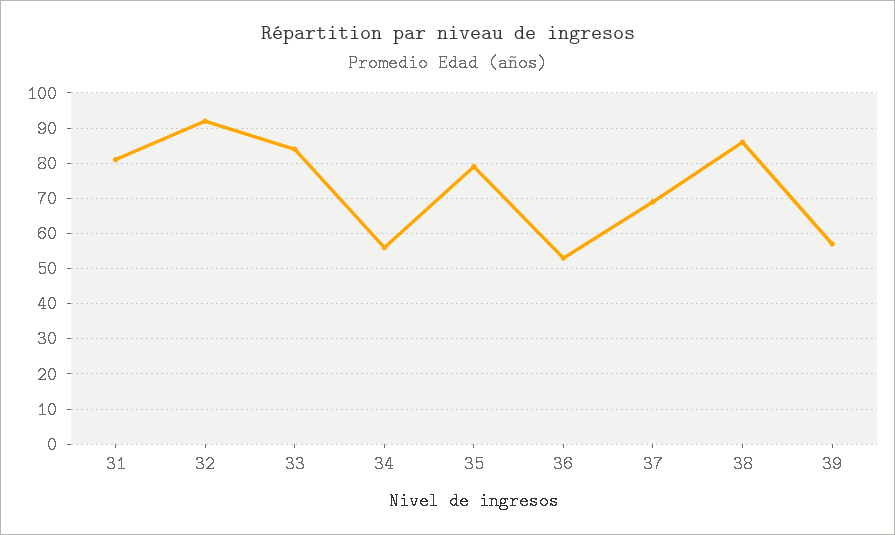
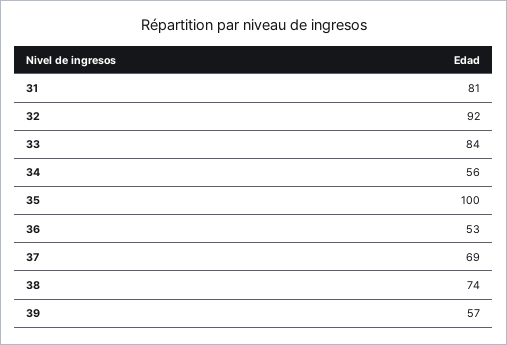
35: 80 -> 100
38: 85 -> 74

